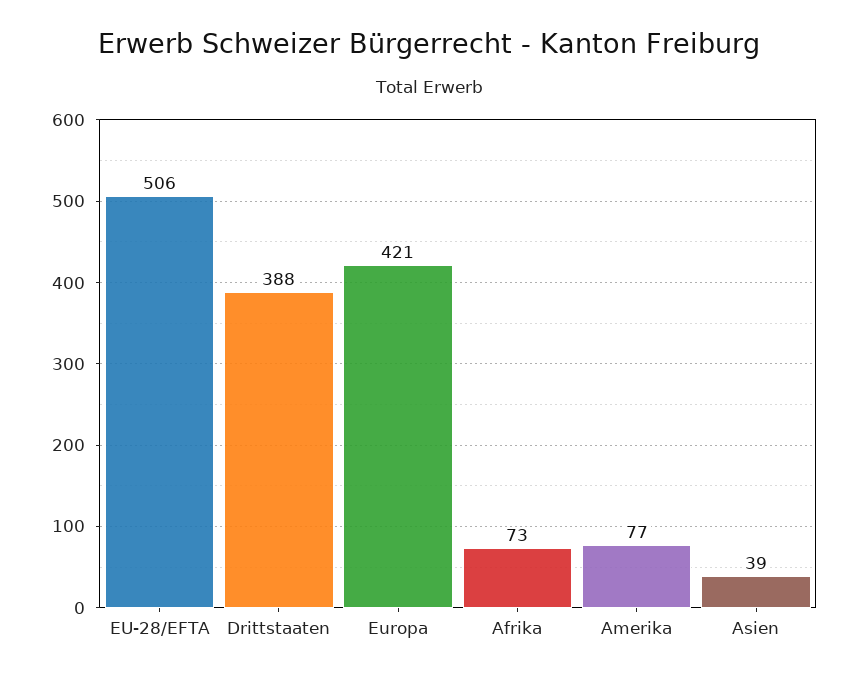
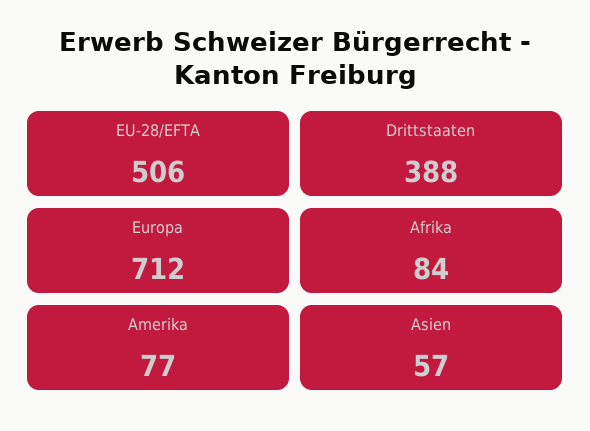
Europa: 421 -> 712
Afrika: 73 -> 84
Asien: 39 -> 57

